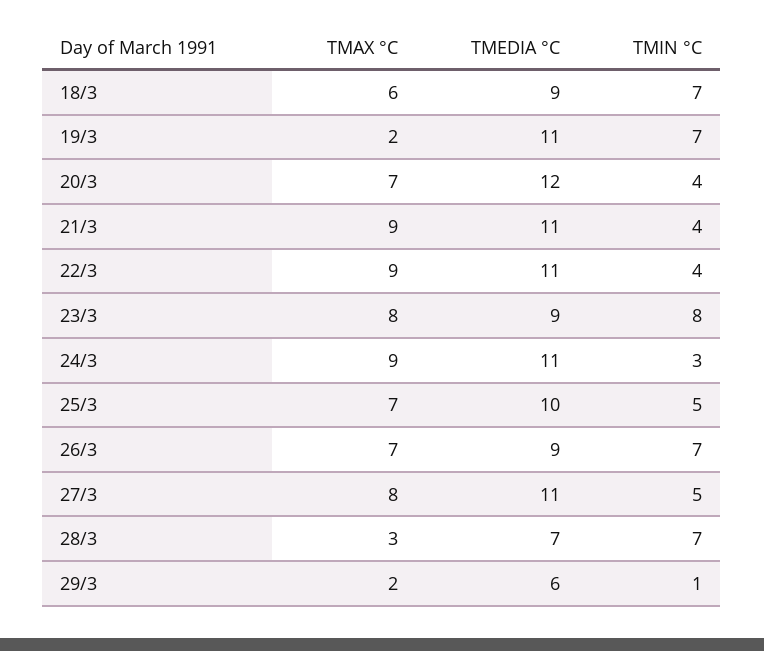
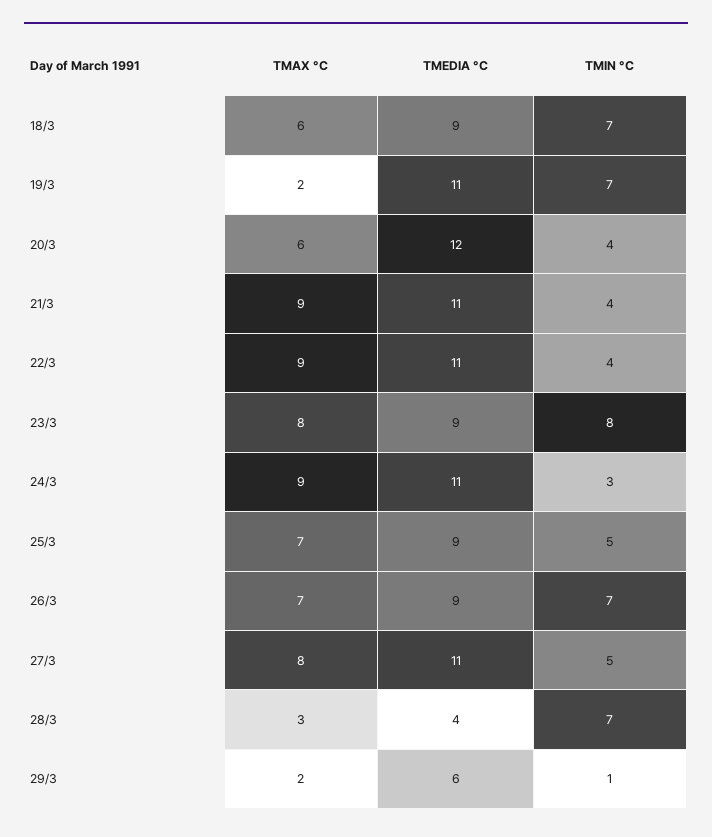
TMAX °C, 20/3: 7 -> 6
TMEDIA °C, 25/3: 10 -> 9
TMEDIA °C, 28/3: 7 -> 4

